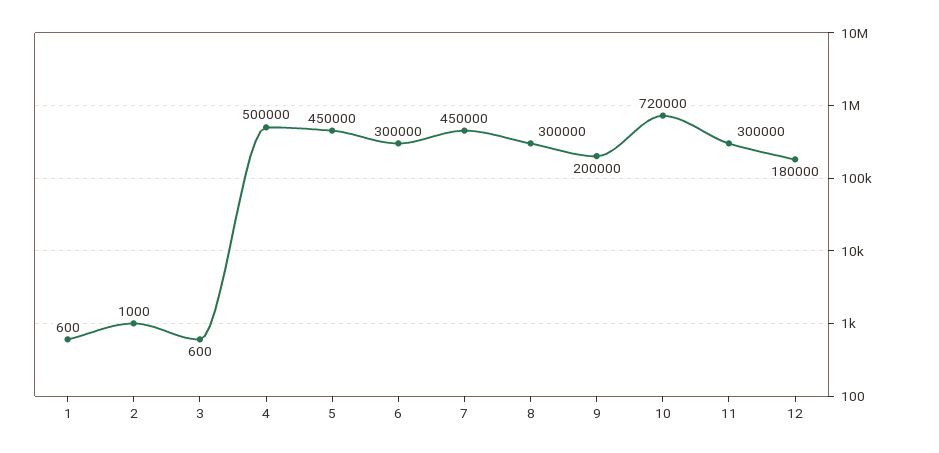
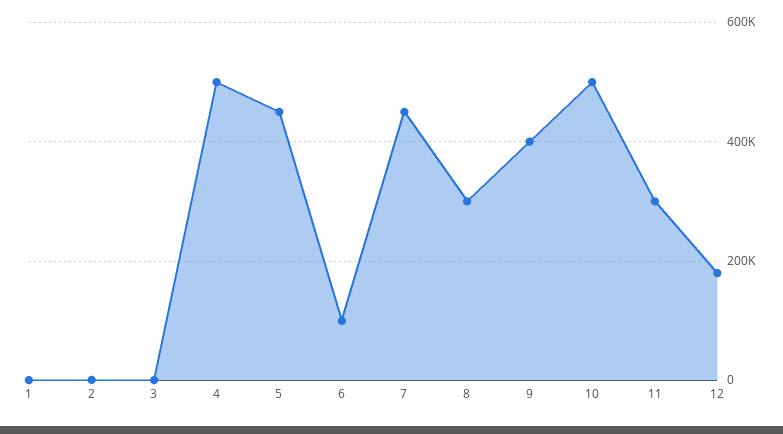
6: 300000 -> 100000
9: 200000 -> 400000
10: 720000 -> 500000

